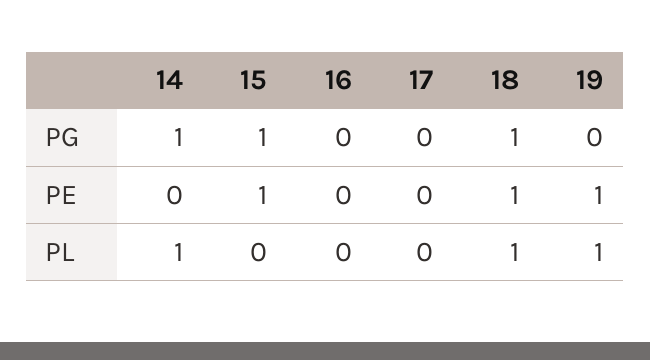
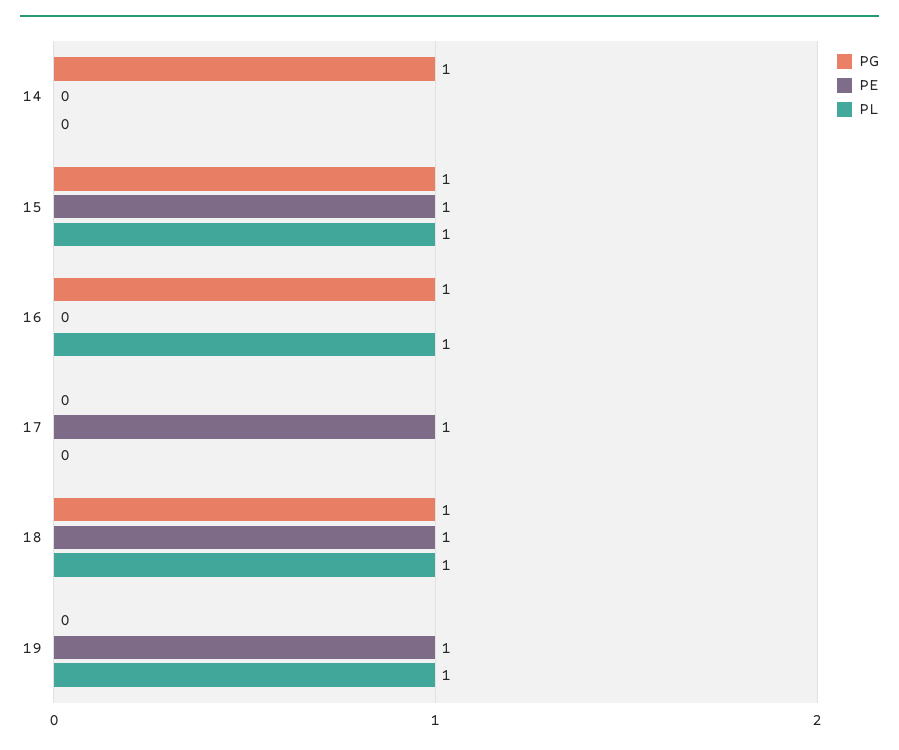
PG, 16: 0 -> 1
PE, 17: 0 -> 1
PL, 14: 1 -> 0
PL, 15: 0 -> 1
PL, 16: 0 -> 1

